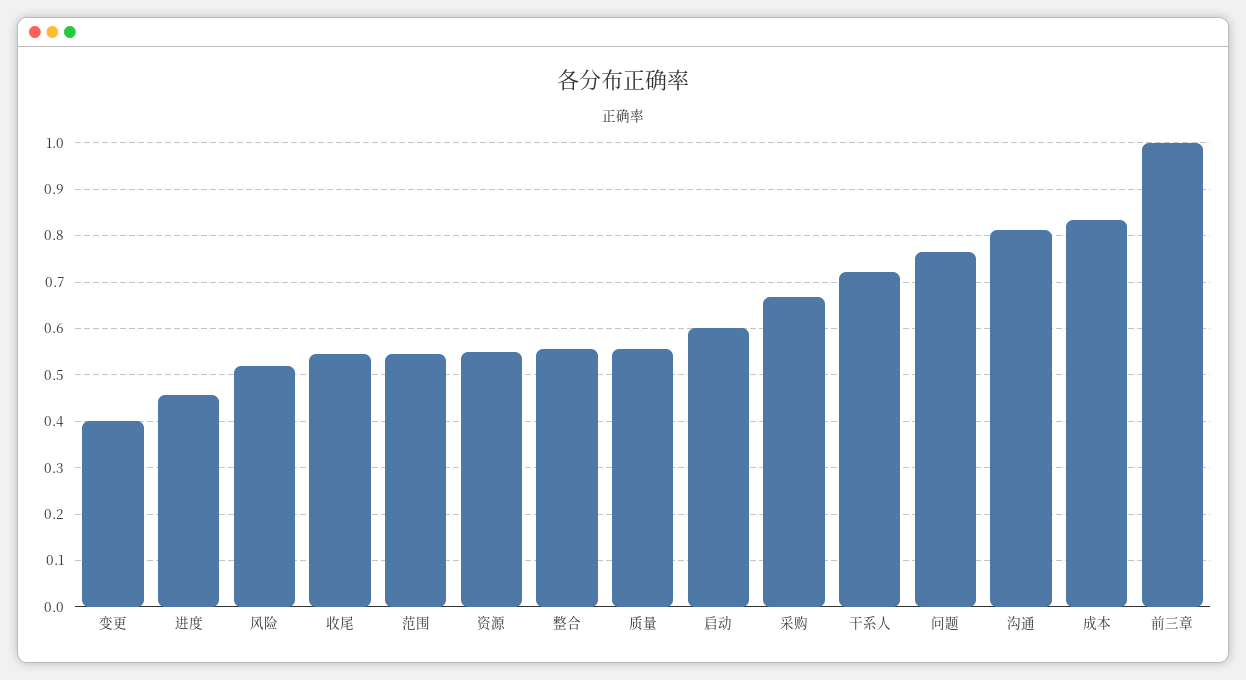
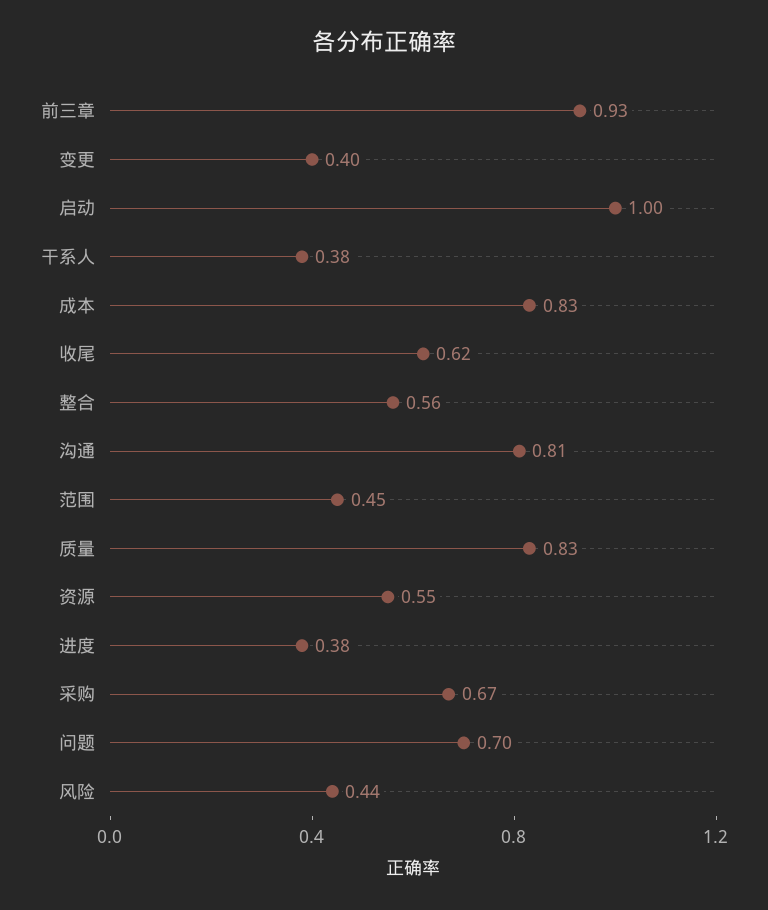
进度: 0.46 -> 0.38
风险: 0.52 -> 0.44
收尾: 0.54 -> 0.62
范围: 0.54 -> 0.45
质量: 0.56 -> 0.83
启动: 0.6 -> 1
干系人: 0.72 -> 0.38
问题: 0.76 -> 0.7
前三章: 1 -> 0.93

